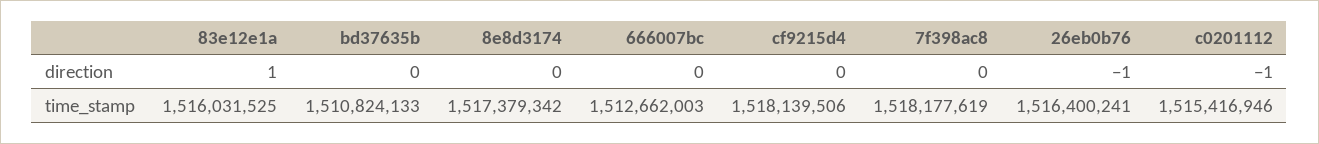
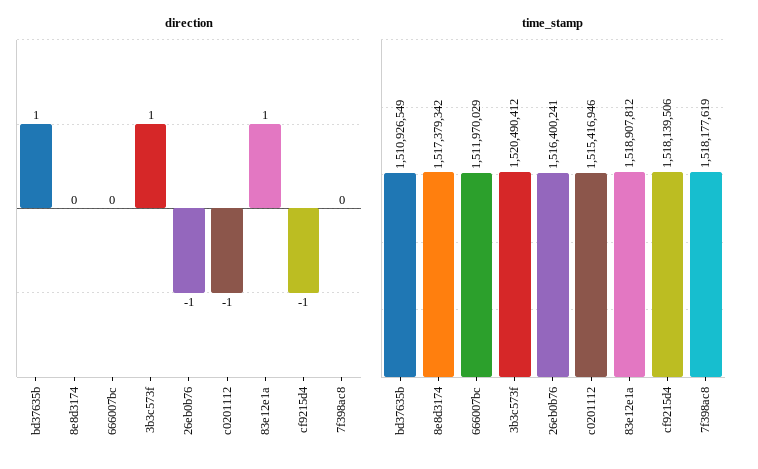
direction, bd37635b: 0 -> 1
direction, cf9215d4: 0 -> -1
time_stamp, 83e12e1a: 1516031525 -> 1518907812
time_stamp, bd37635b: 1510824133 -> 1510926549
time_stamp, 666007bc: 1512662003 -> 1511970029
direction, 3b3c573f: none -> 1
time_stamp, 3b3c573f: none -> 1520490412

